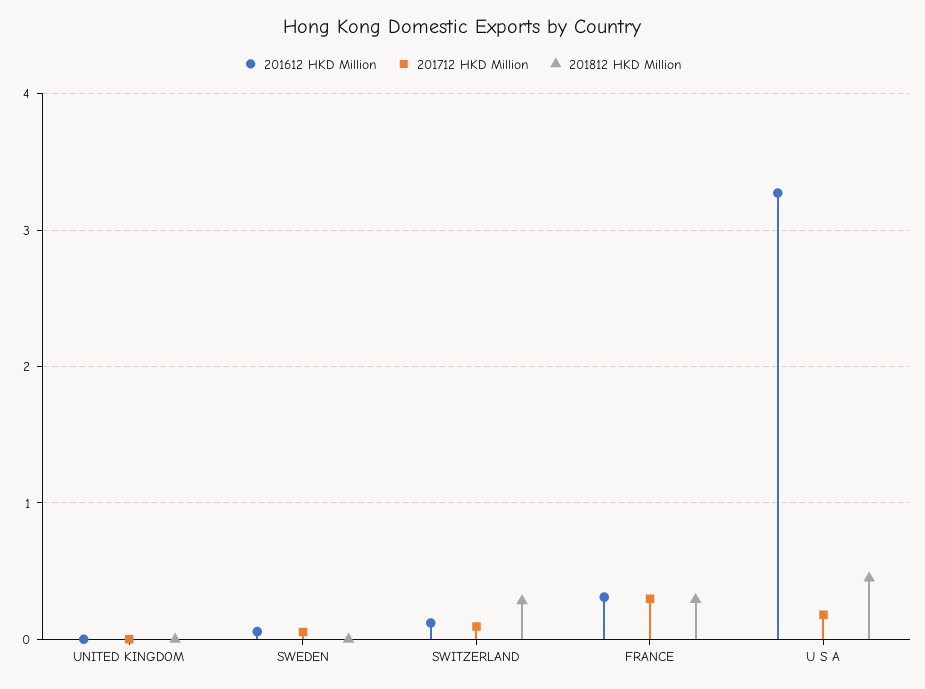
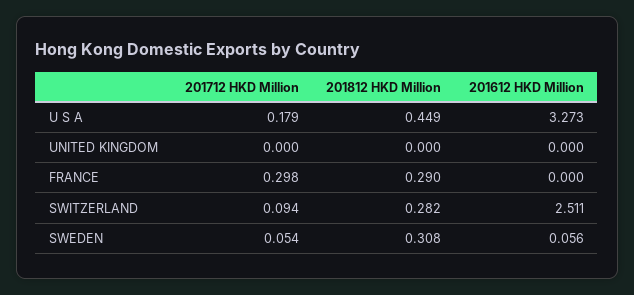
201812 HKD Million, SWEDEN: 0 -> 0.308
201612 HKD Million, SWITZERLAND: 0.1 -> 2.511
201612 HKD Million, FRANCE: 0.3 -> 0

